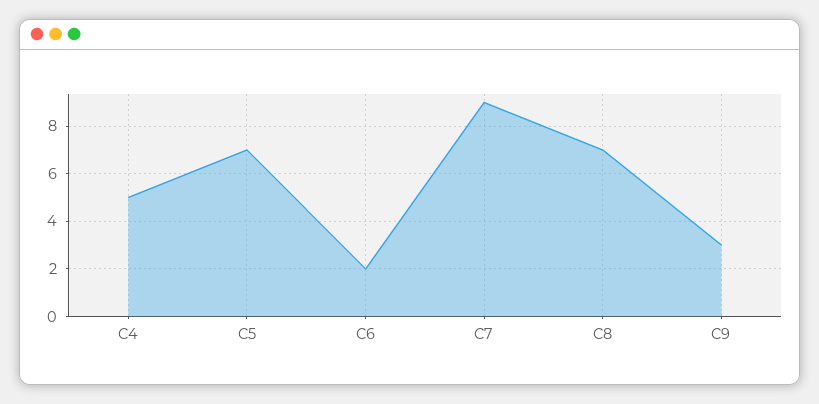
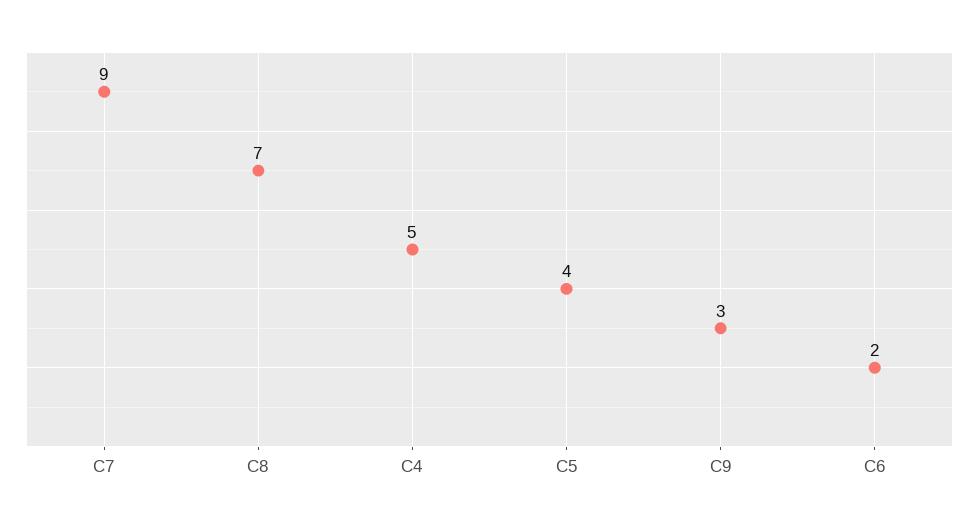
C5: 7 -> 4

